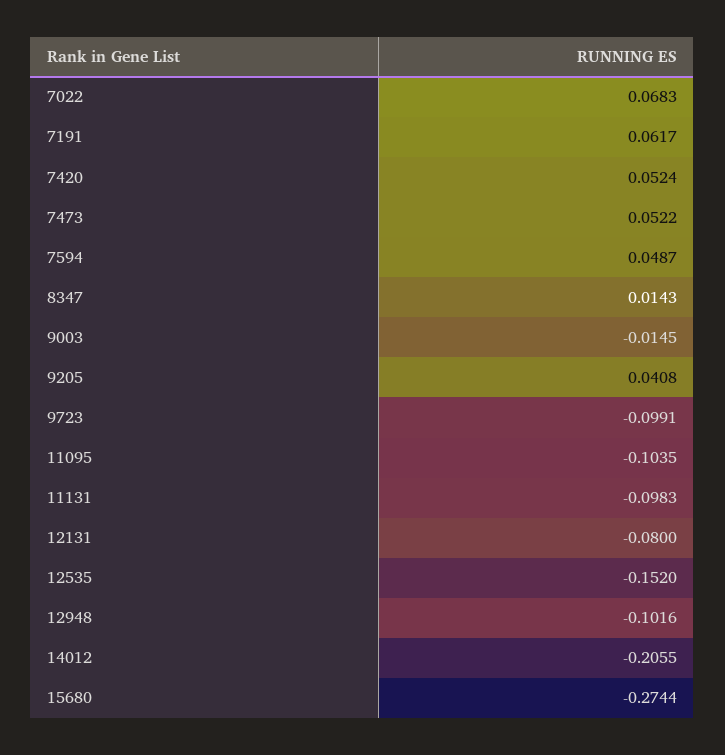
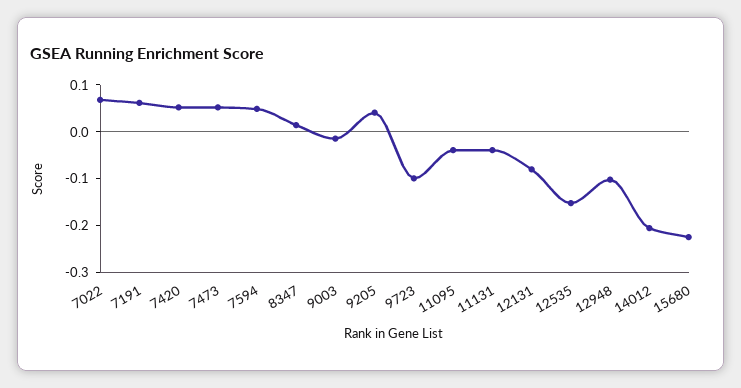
11095: -0.1035 -> -0.04
11131: -0.0983 -> -0.04
15680: -0.2744 -> -0.22

